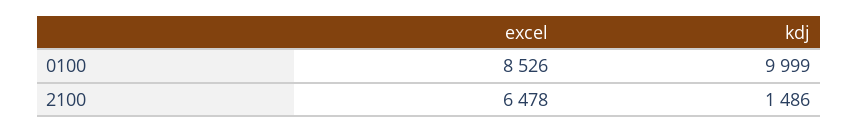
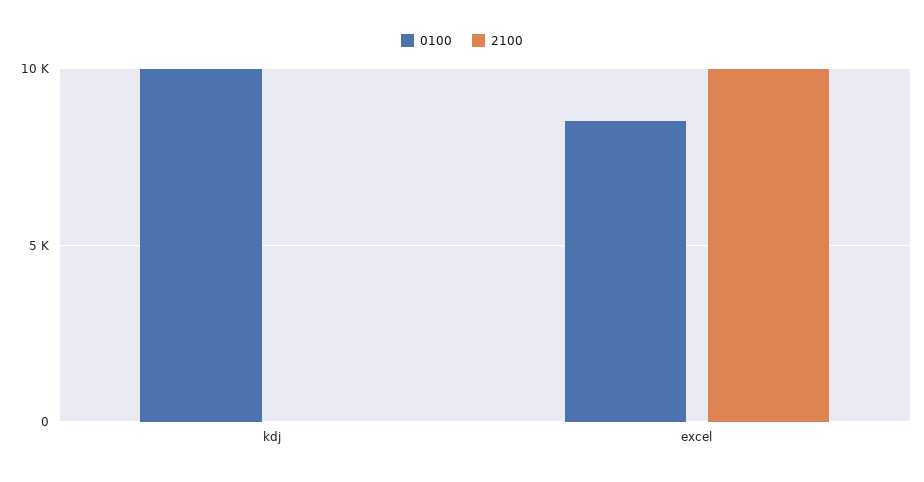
2100, excel: 6478 -> 10000
2100, kdj: 1486 -> 0

